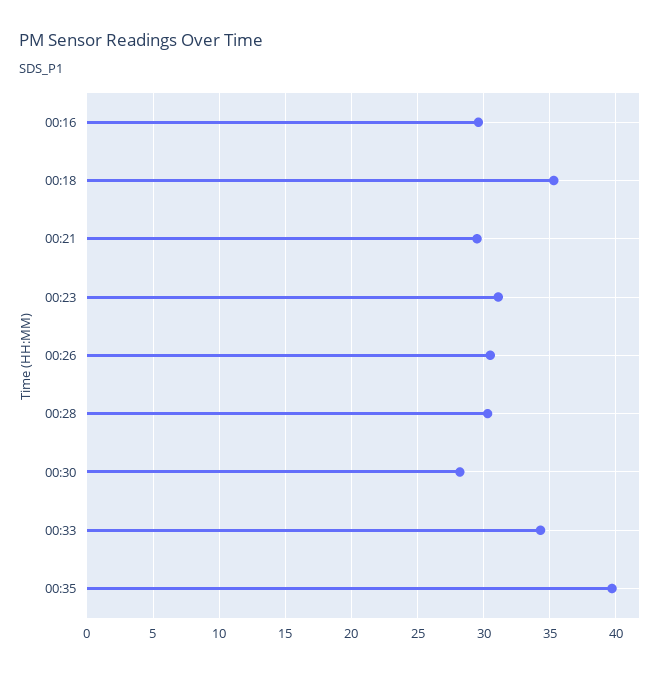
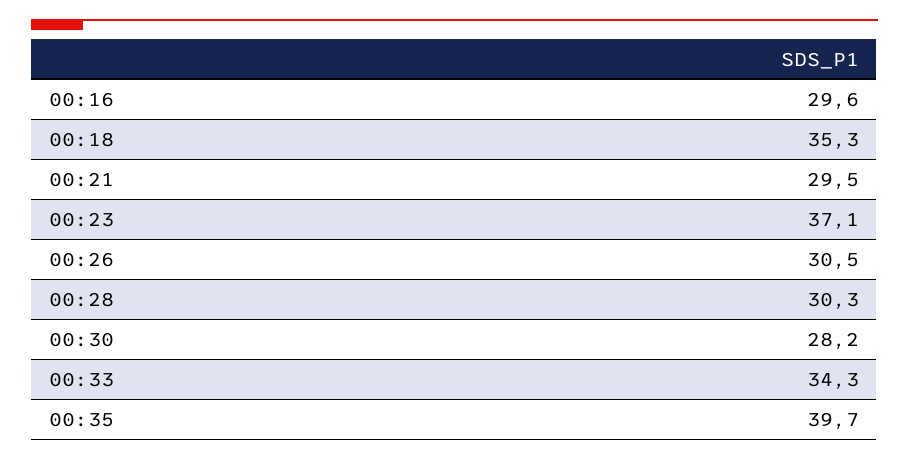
00:23: 31 -> 37.1

